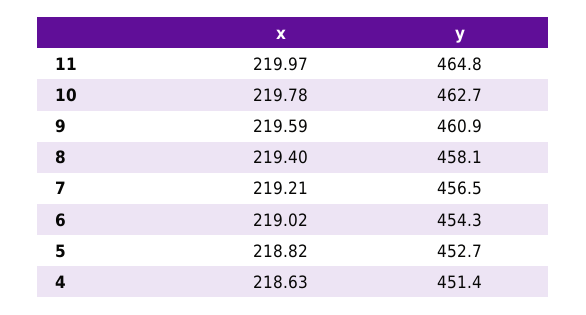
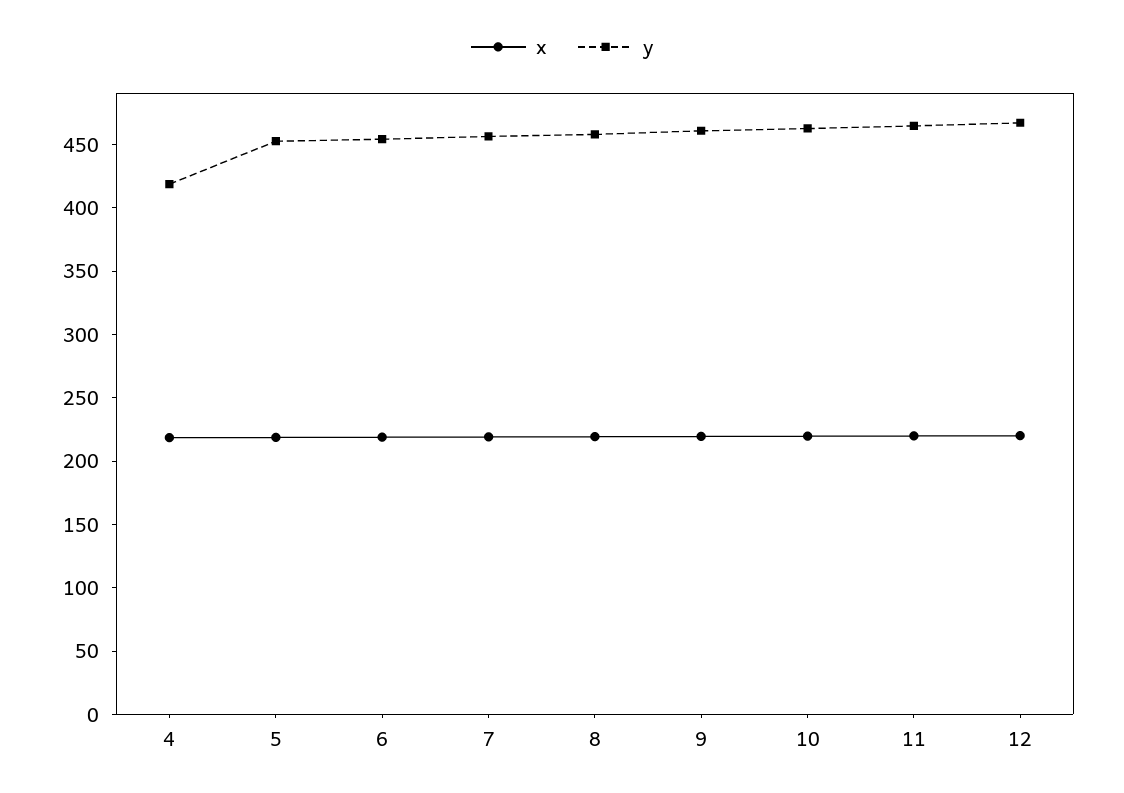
y, 4: 451.4 -> 420
x, 12: none -> 220
y, 12: none -> 470

